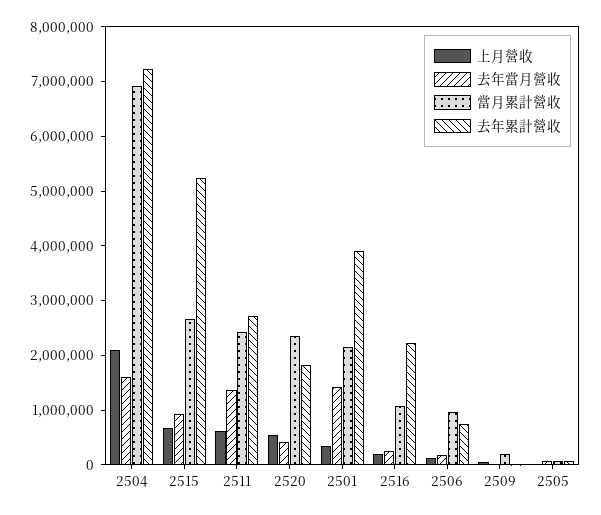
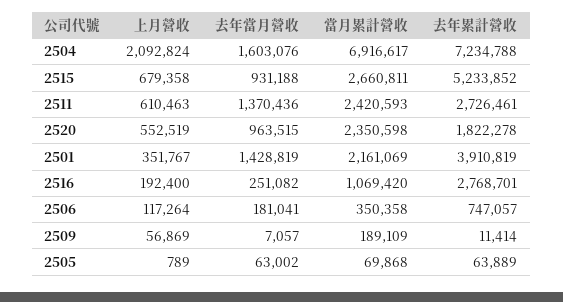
去年當月營收, 2520: 400000 -> 963515
去年累計營收, 2516: 2200000 -> 2768701
當月累計營收, 2506: 1000000 -> 350358

